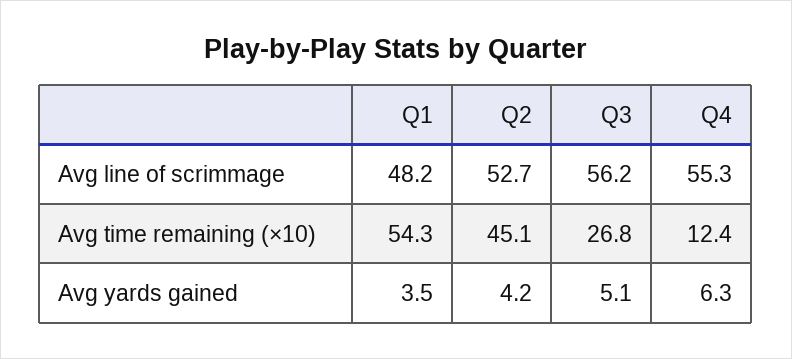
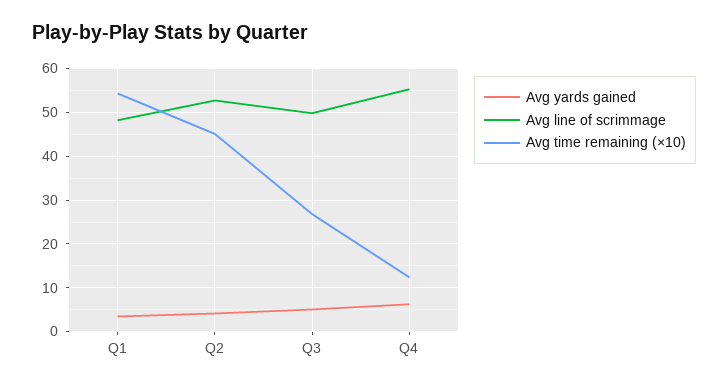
Avg line of scrimmage, Q3: 56.2 -> 50

